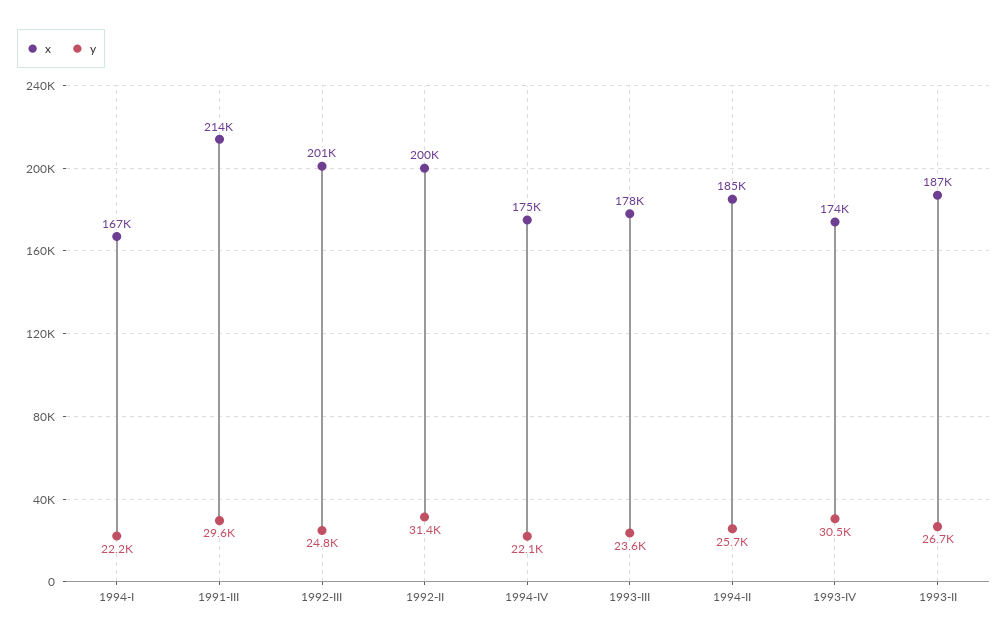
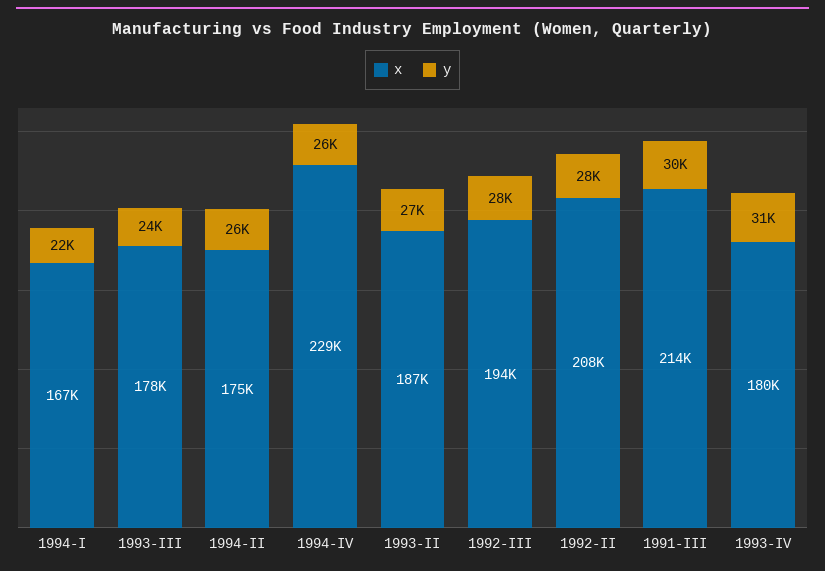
x, 1992-III: 201000 -> 194000
y, 1992-III: 24800 -> 28000
x, 1992-II: 200000 -> 208000
y, 1992-II: 31400 -> 28000
x, 1994-IV: 175000 -> 229000
y, 1994-IV: 22100 -> 26000
x, 1994-II: 185000 -> 175000
x, 1993-IV: 174000 -> 180000

